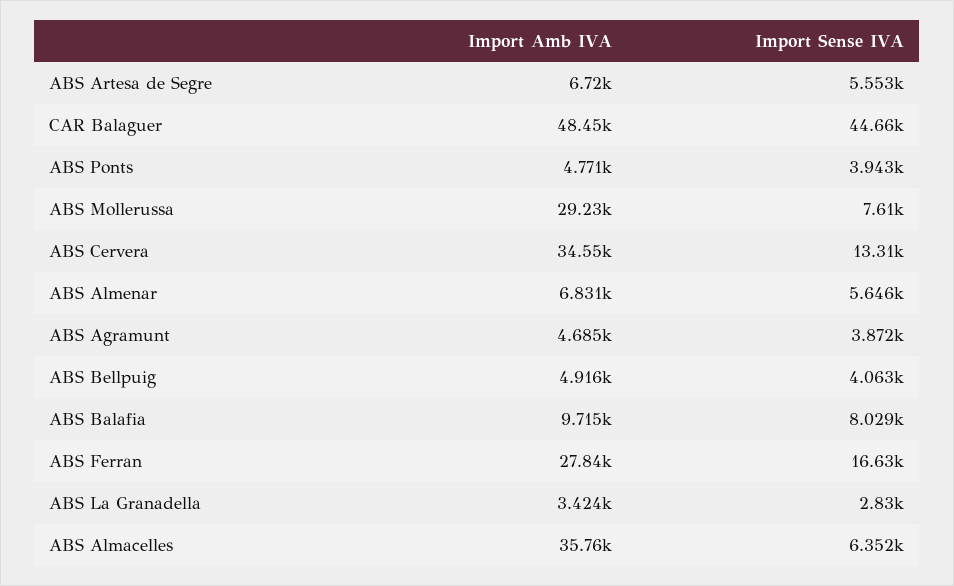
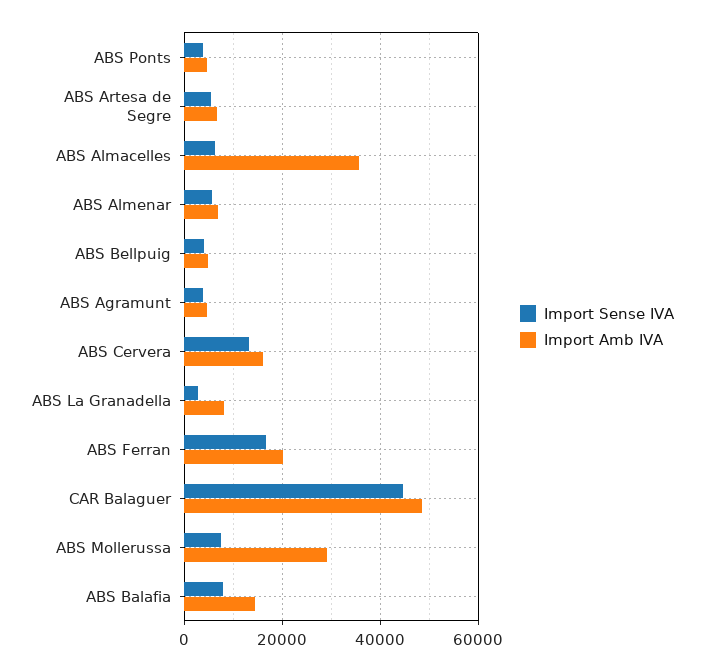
Import Amb IVA, ABS Cervera: 34550 -> 16000
Import Amb IVA, ABS Balafia: 9715 -> 14000
Import Amb IVA, ABS Ferran: 27840 -> 20000
Import Amb IVA, ABS La Granadella: 3424 -> 8000

